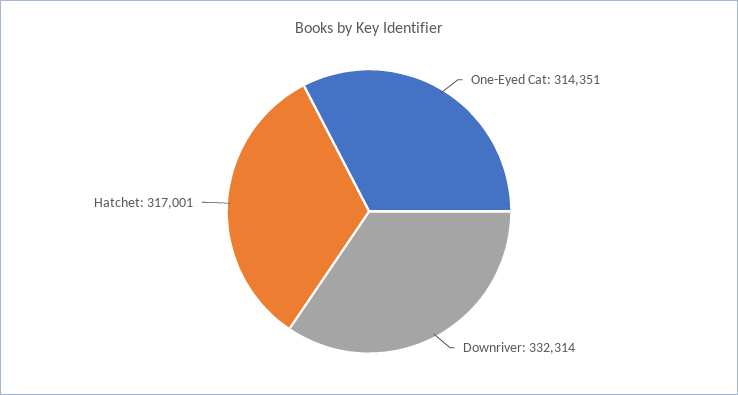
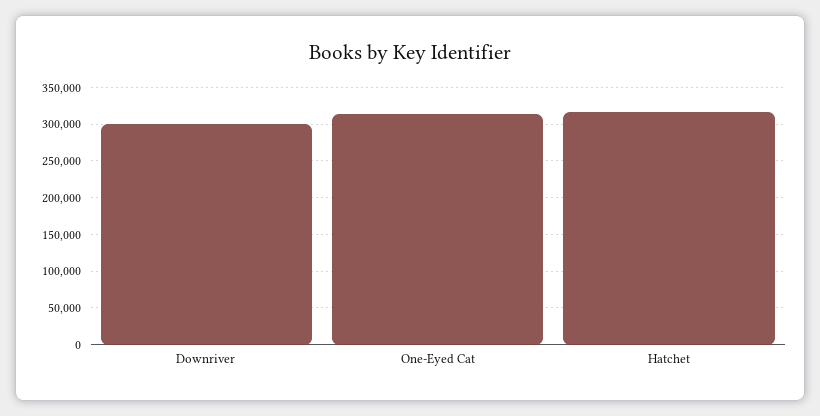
Downriver: 332314 -> 300000

